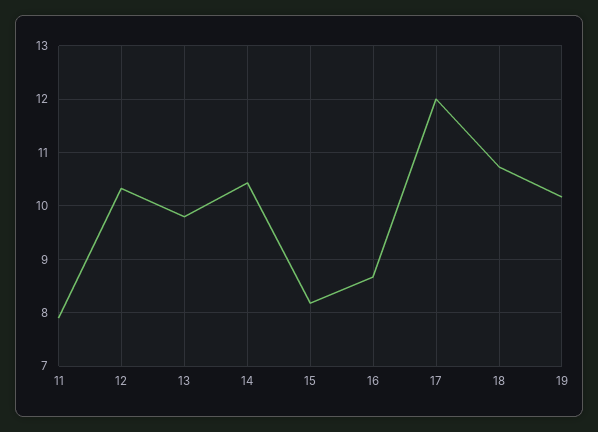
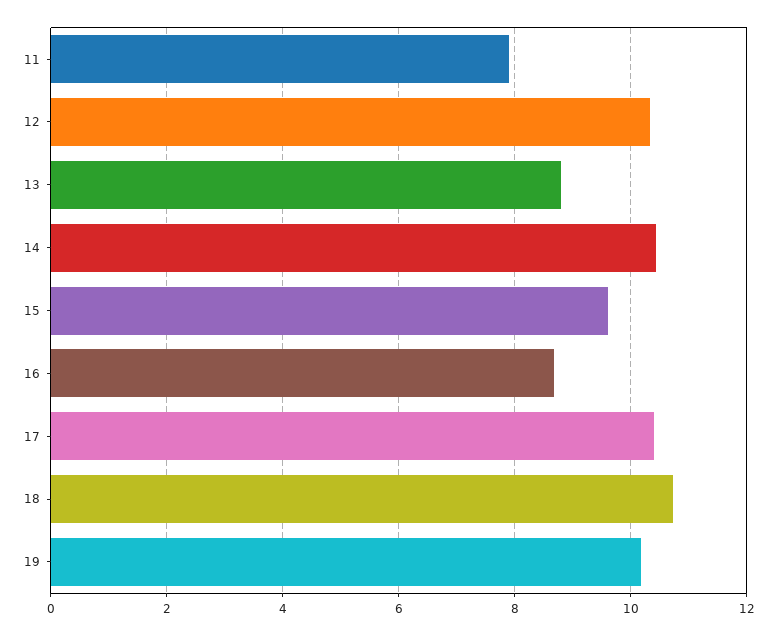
13: 9.8 -> 8.8
15: 8.2 -> 9.6
17: 12 -> 10.4

